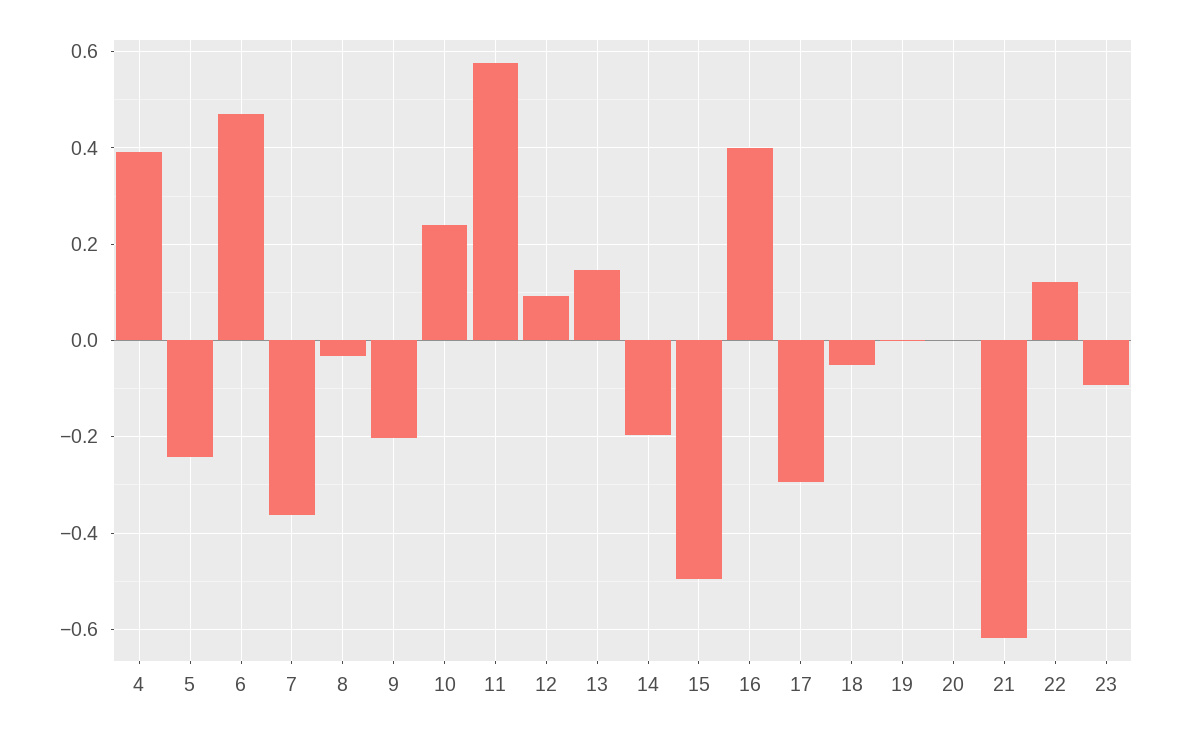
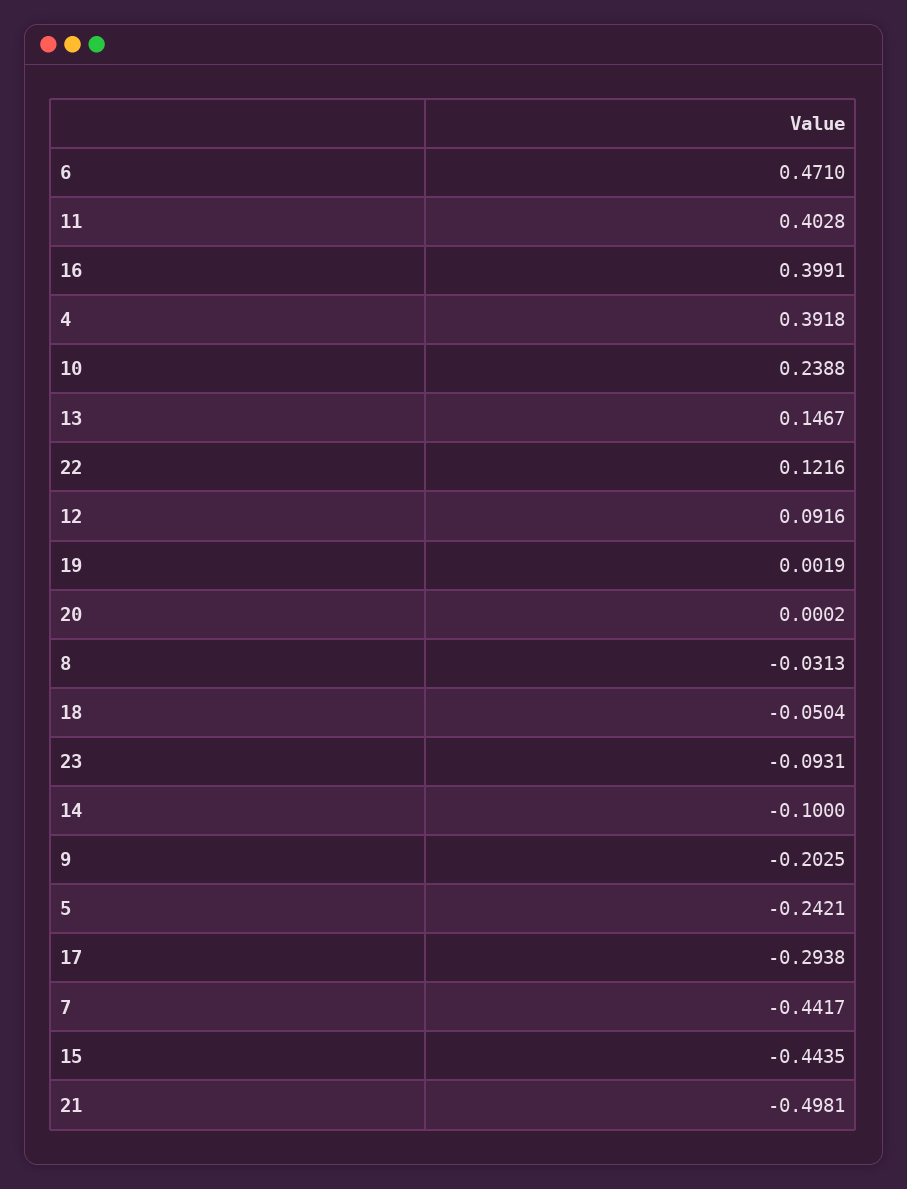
7: -0.36 -> -0.4417
11: 0.58 -> 0.4028
14: -0.2 -> -0.1
15: -0.5 -> -0.4435
21: -0.62 -> -0.4981

